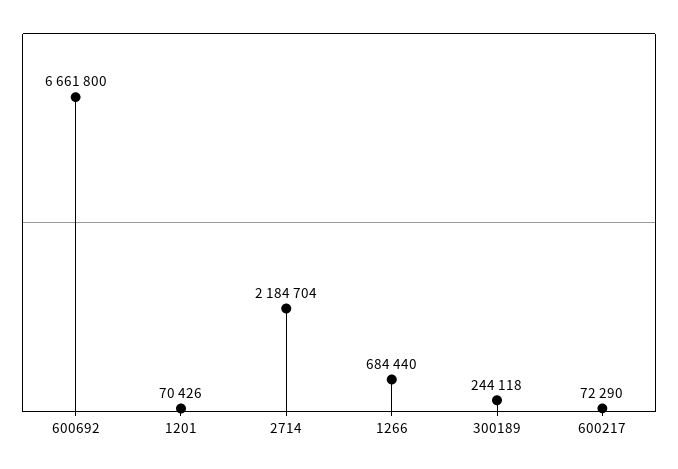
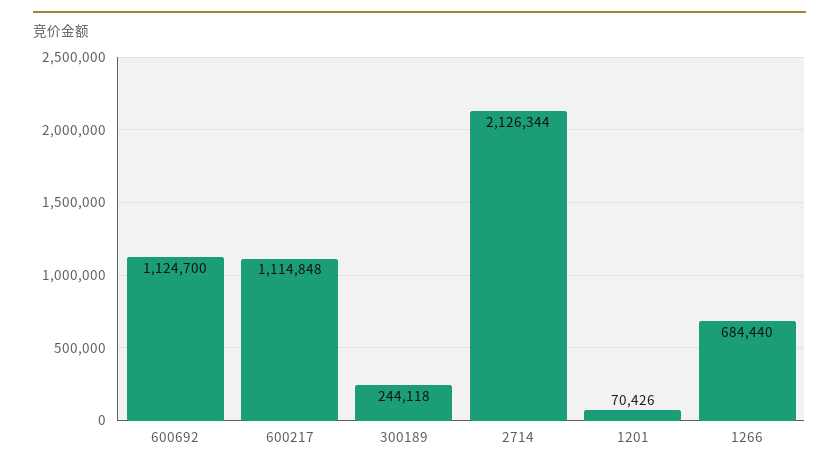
600692: 6661800 -> 1124700
2714: 2184704 -> 2126344
600217: 72290 -> 1114848

